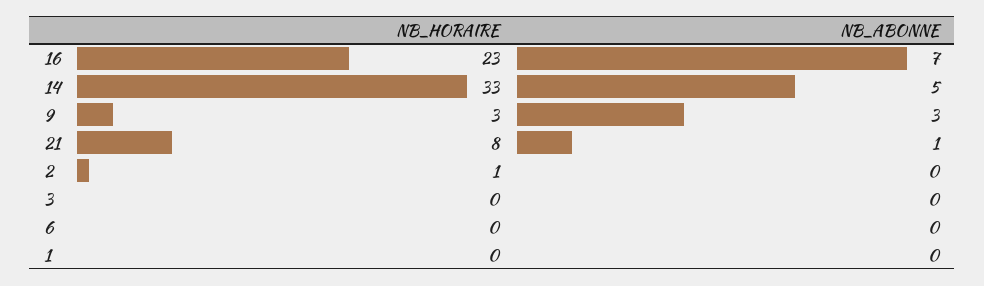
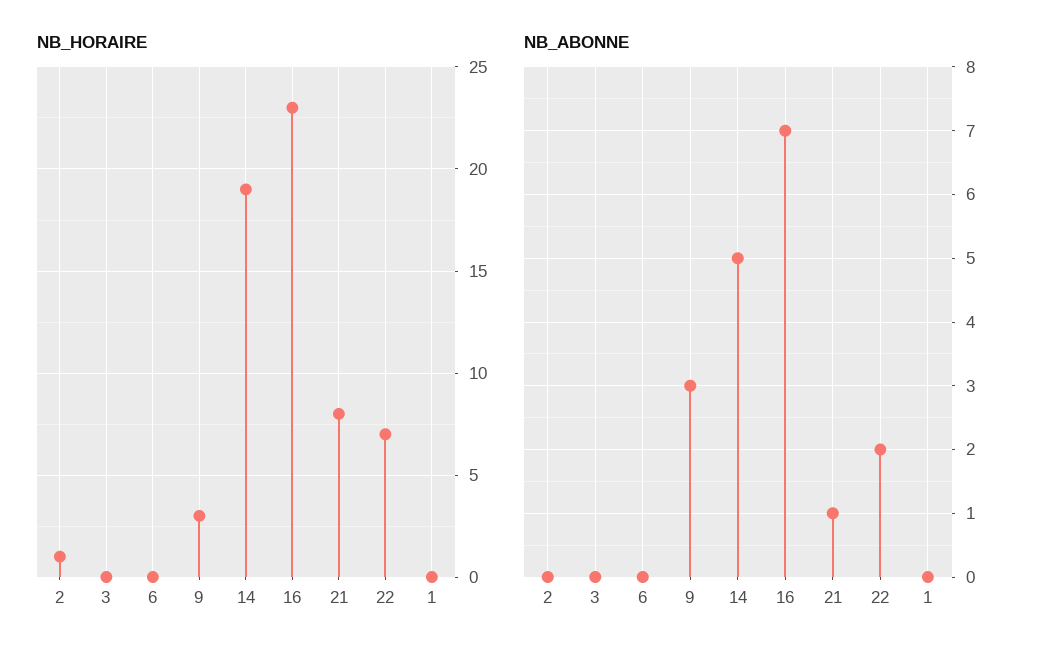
NB_HORAIRE, 14: 33 -> 19
NB_HORAIRE, 22: none -> 7
NB_ABONNE, 22: none -> 2

